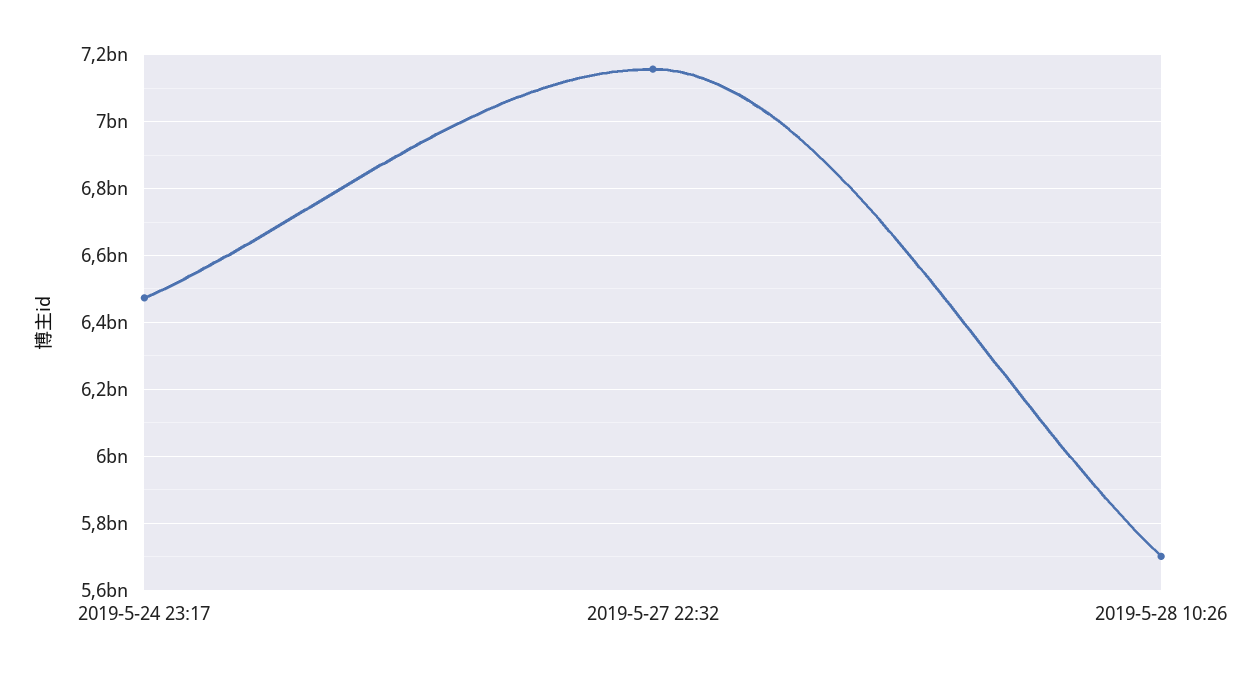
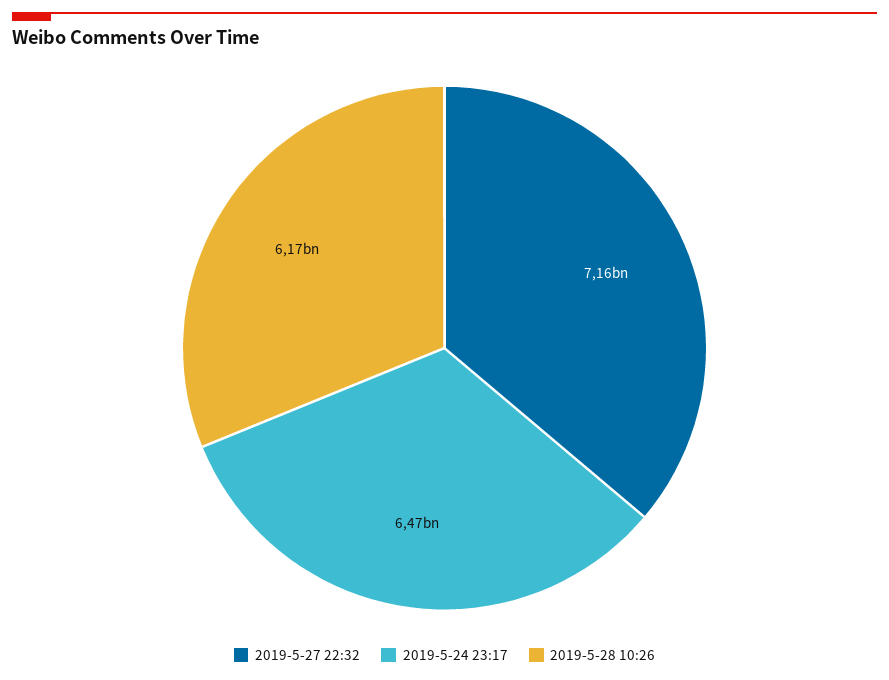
2019-5-28 10:26: 5700000000 -> 6170000000

